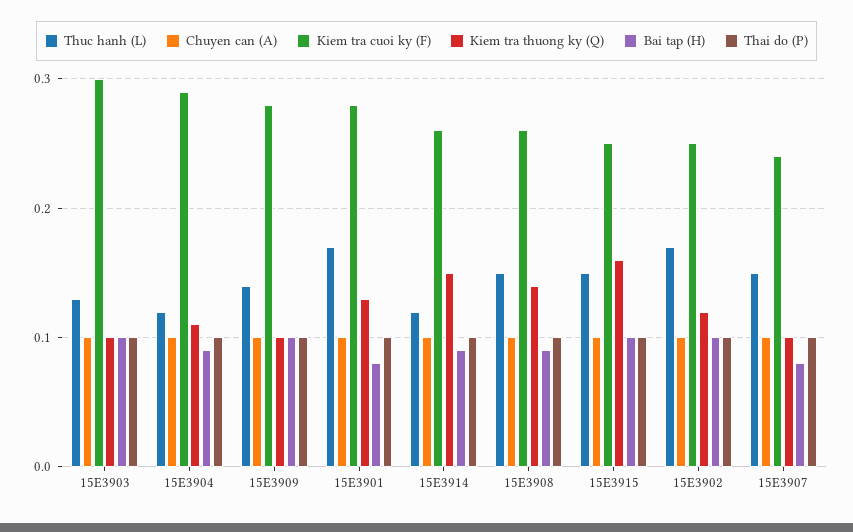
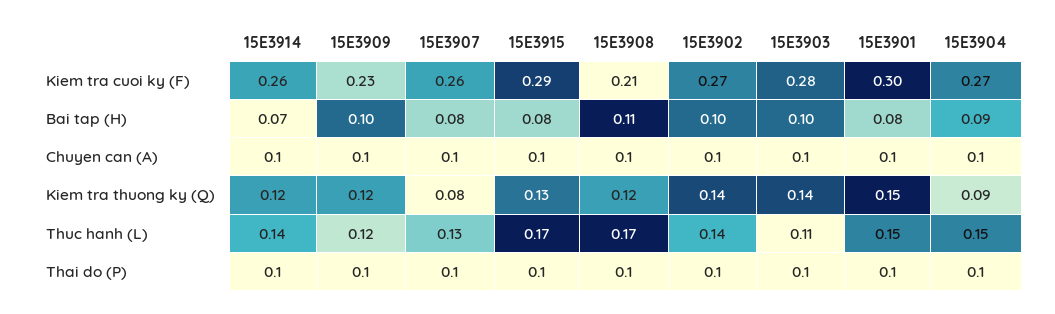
Thuc hanh (L), 15E3903: 0.13 -> 0.11
Kiem tra cuoi ky (F), 15E3903: 0.3 -> 0.28
Kiem tra thuong ky (Q), 15E3903: 0.1 -> 0.14
Thuc hanh (L), 15E3904: 0.12 -> 0.15
Kiem tra cuoi ky (F), 15E3904: 0.29 -> 0.27
Kiem tra thuong ky (Q), 15E3904: 0.11 -> 0.09
Thuc hanh (L), 15E3909: 0.14 -> 0.12
Kiem tra cuoi ky (F), 15E3909: 0.28 -> 0.23
Kiem tra thuong ky (Q), 15E3909: 0.1 -> 0.12
Thuc hanh (L), 15E3901: 0.17 -> 0.15
Kiem tra cuoi ky (F), 15E3901: 0.28 -> 0.3
Kiem tra thuong ky (Q), 15E3901: 0.13 -> 0.15
Thuc hanh (L), 15E3914: 0.12 -> 0.14
Kiem tra thuong ky (Q), 15E3914: 0.15 -> 0.12
Bai tap (H), 15E3914: 0.09 -> 0.07
Thuc hanh (L), 15E3908: 0.15 -> 0.17
Kiem tra cuoi ky (F), 15E3908: 0.26 -> 0.21
Kiem tra thuong ky (Q), 15E3908: 0.14 -> 0.12
Bai tap (H), 15E3908: 0.09 -> 0.11
Thuc hanh (L), 15E3915: 0.15 -> 0.17
Kiem tra cuoi ky (F), 15E3915: 0.25 -> 0.29
Kiem tra thuong ky (Q), 15E3915: 0.16 -> 0.13
Bai tap (H), 15E3915: 0.1 -> 0.08
Thuc hanh (L), 15E3902: 0.17 -> 0.14
Kiem tra cuoi ky (F), 15E3902: 0.25 -> 0.27
Kiem tra thuong ky (Q), 15E3902: 0.12 -> 0.14
Thuc hanh (L), 15E3907: 0.15 -> 0.13
Kiem tra cuoi ky (F), 15E3907: 0.24 -> 0.26
Kiem tra thuong ky (Q), 15E3907: 0.1 -> 0.08

